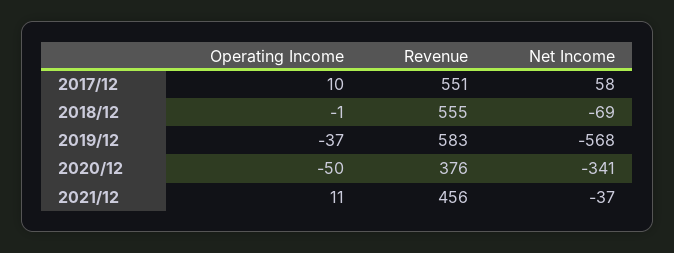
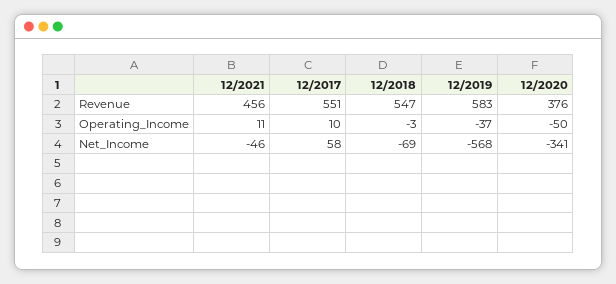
Operating Income, 2018/12: -1 -> -3
Revenue, 2018/12: 555 -> 547
Net Income, 2021/12: -37 -> -46

